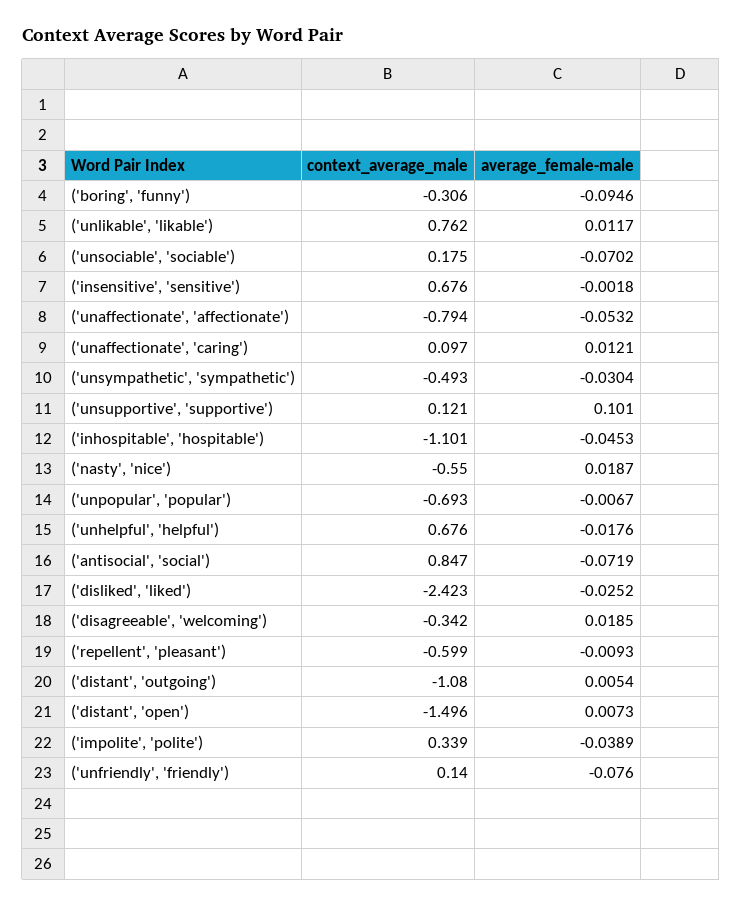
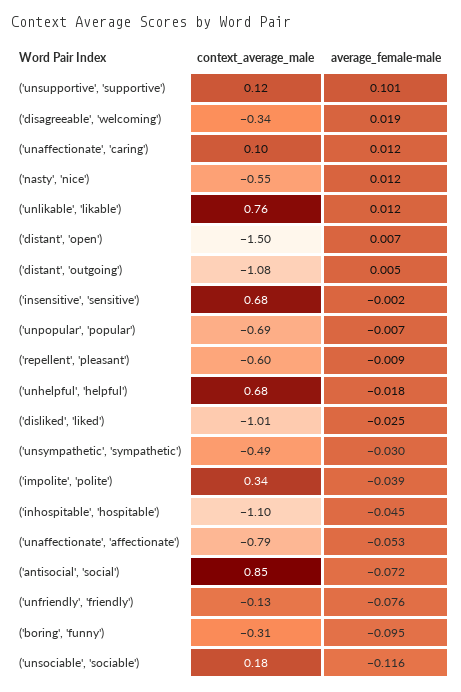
average_female-male, ('unsociable', 'sociable'): -0.0702 -> -0.116
average_female-male, ('nasty', 'nice'): 0.0187 -> 0.012
context_average_male, ('disliked', 'liked'): -2.423 -> -1.01
context_average_male, ('unfriendly', 'friendly'): 0.14 -> -0.13

